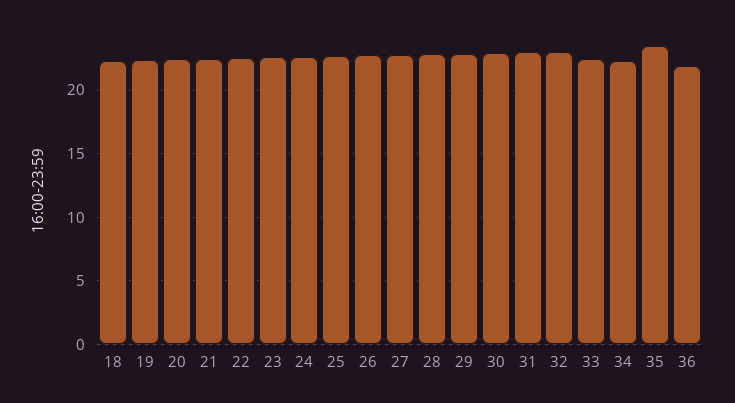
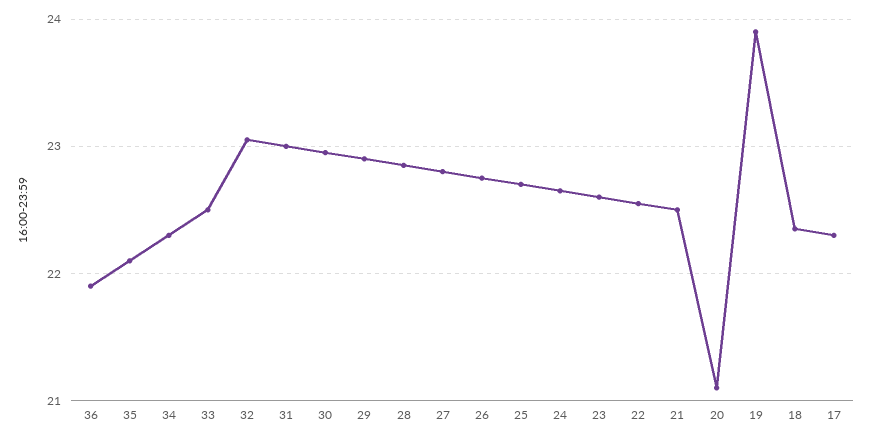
19: 22.5 -> 23.9
20: 22.5 -> 21.1
35: 23.5 -> 22.1
17: none -> 22.3

